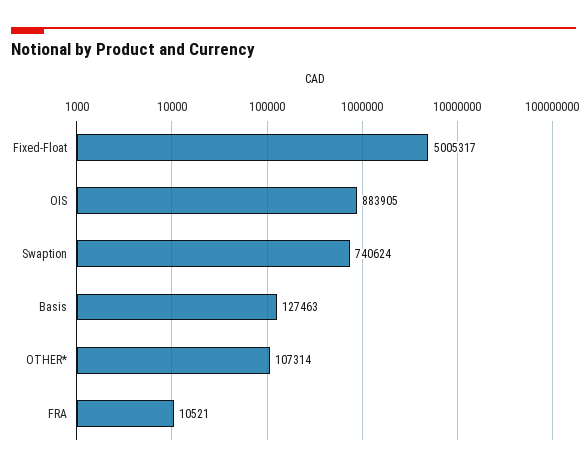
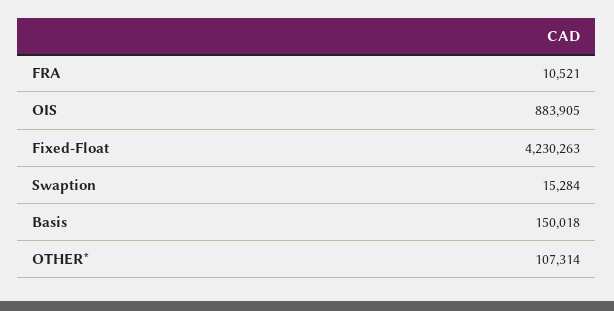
Fixed-Float: 5005317 -> 4230263
Swaption: 740624 -> 15284
Basis: 127463 -> 150018

